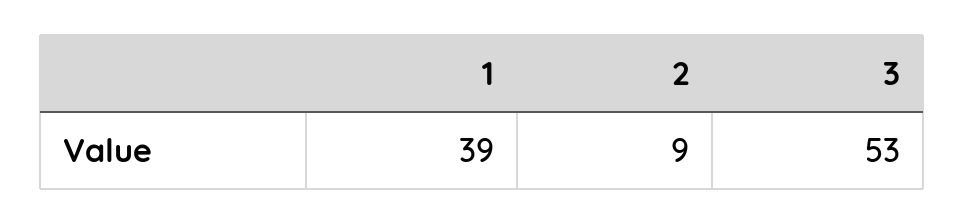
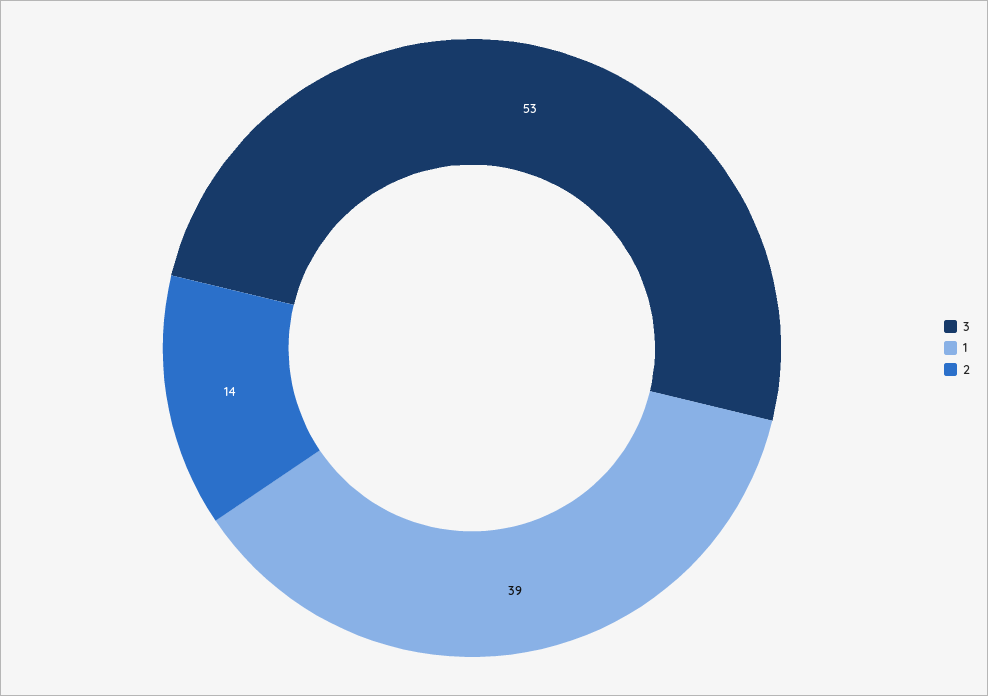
2: 9 -> 14

